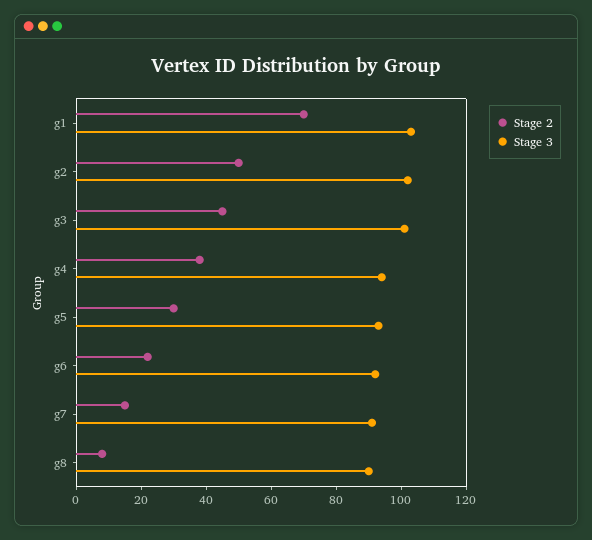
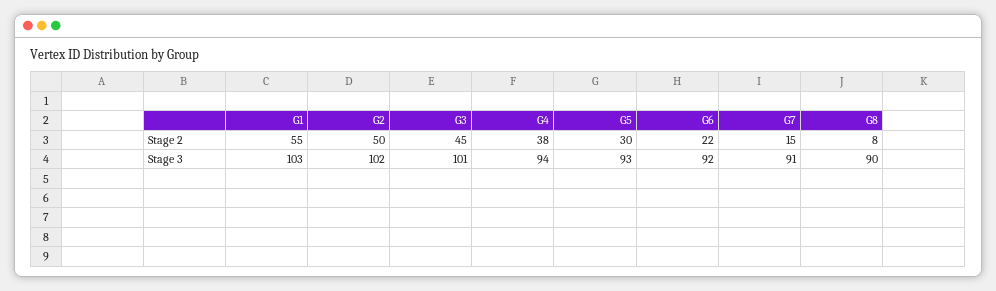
Stage 2, g1: 70 -> 55

